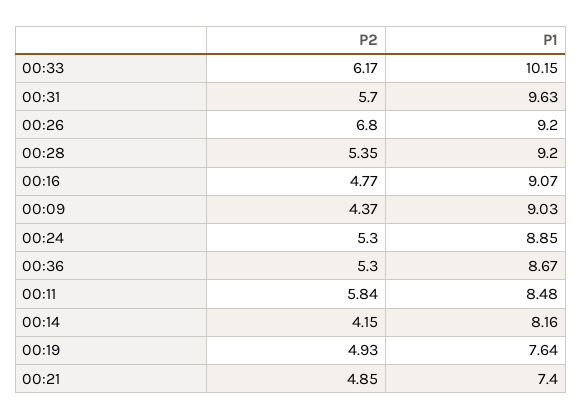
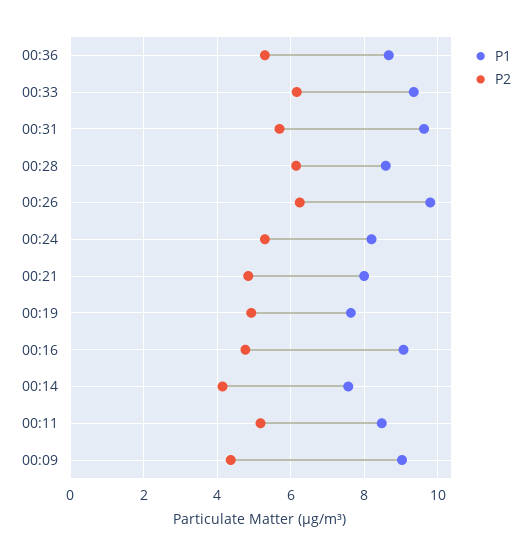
P1, 00:33: 10.15 -> 9.4
P2, 00:26: 6.8 -> 6.2
P1, 00:26: 9.2 -> 9.8
P2, 00:28: 5.35 -> 6.2
P1, 00:28: 9.2 -> 8.6
P1, 00:24: 8.85 -> 8.2
P2, 00:11: 5.84 -> 5.2
P1, 00:14: 8.16 -> 7.6
P1, 00:21: 7.4 -> 8

